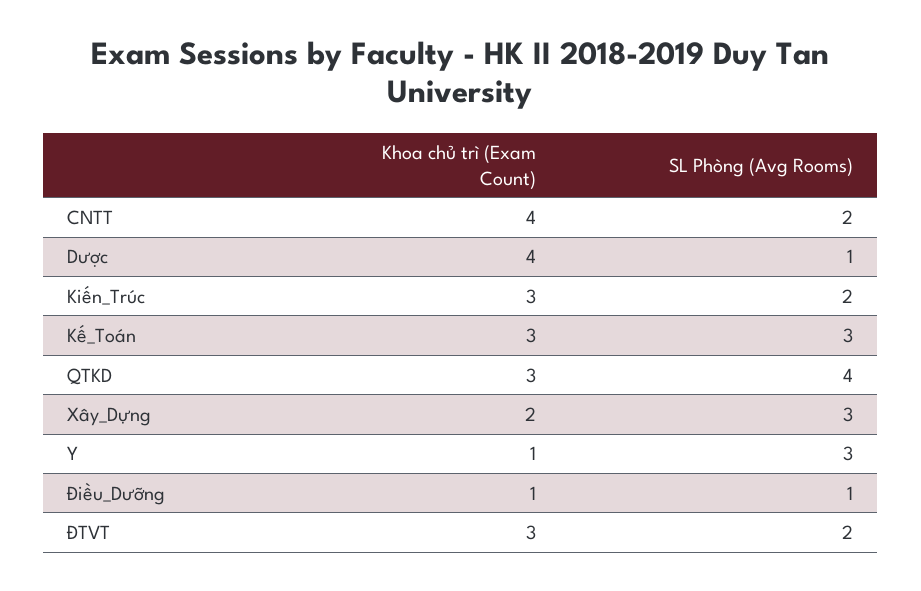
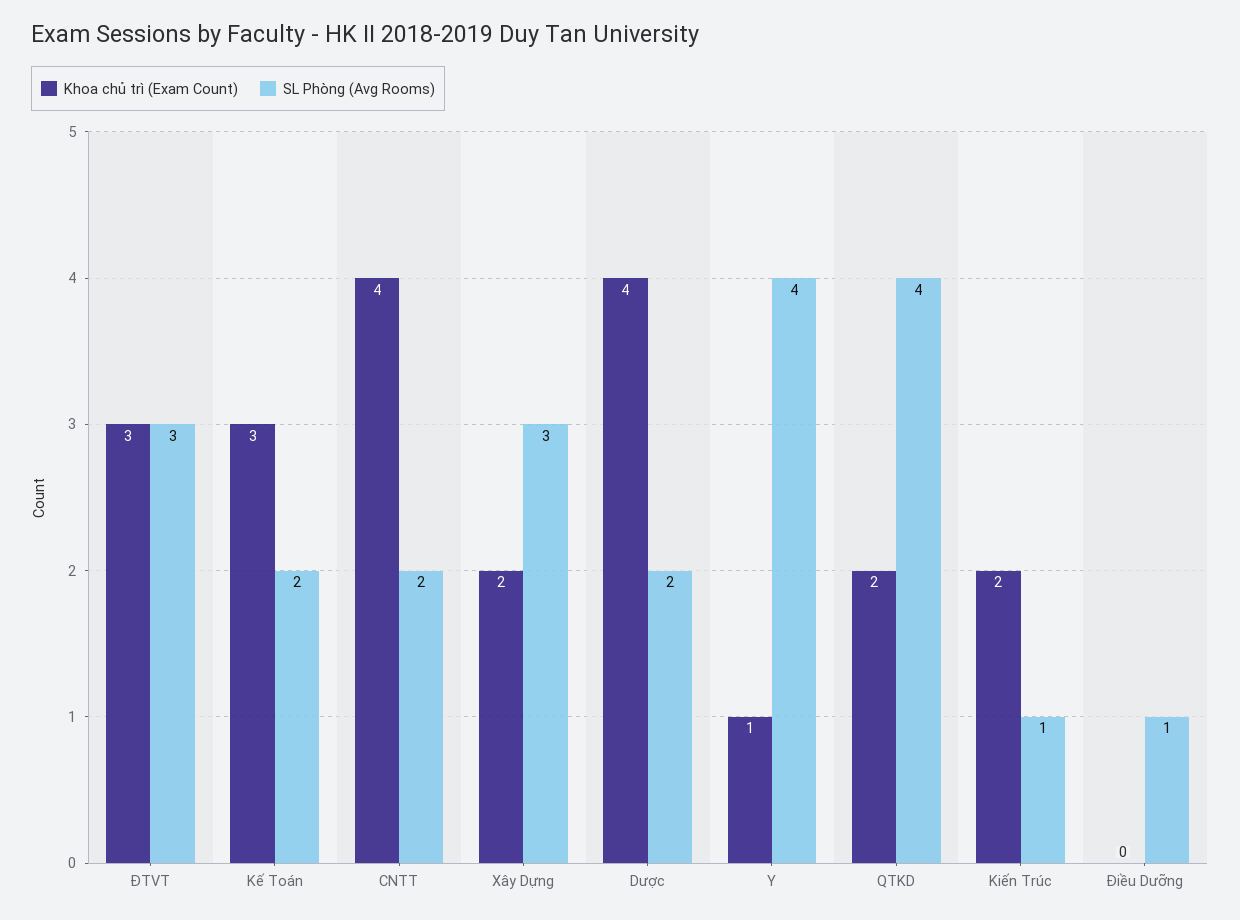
SL Phòng (Avg Rooms), Dược: 1 -> 2
Khoa chủ trì (Exam Count), Kiến_Trúc: 3 -> 2
SL Phòng (Avg Rooms), Kiến_Trúc: 2 -> 1
SL Phòng (Avg Rooms), Kế_Toán: 3 -> 2
Khoa chủ trì (Exam Count), QTKD: 3 -> 2
SL Phòng (Avg Rooms), Y: 3 -> 4
Khoa chủ trì (Exam Count), Điều_Dưỡng: 1 -> 0
SL Phòng (Avg Rooms), ĐTVT: 2 -> 3

